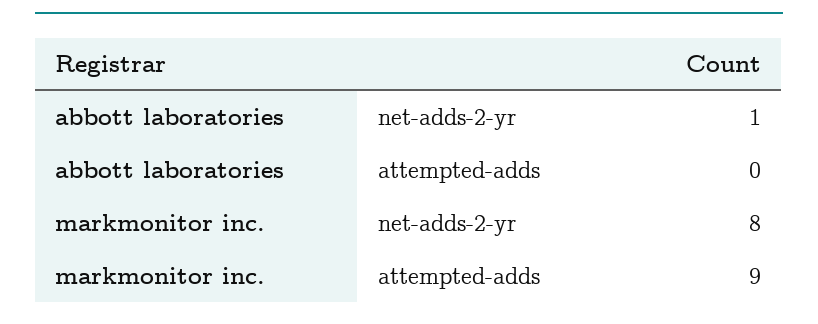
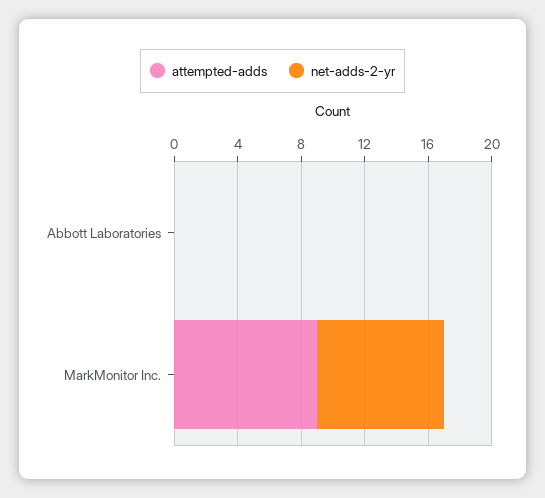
net-adds-2-yr, abbott laboratories: 1 -> 0

